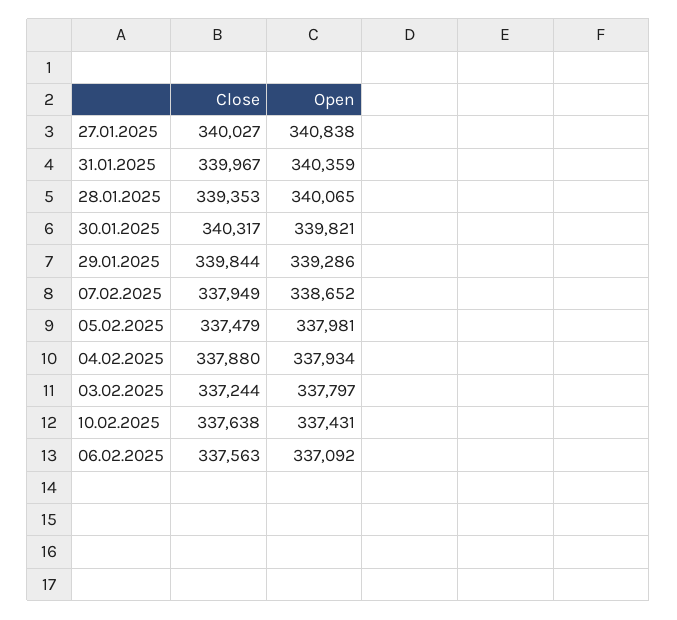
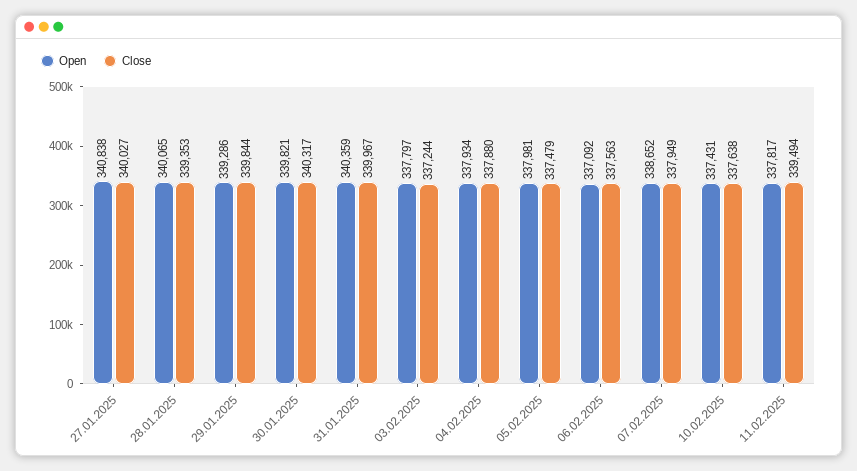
Open, 11.02.2025: none -> 337817
Close, 11.02.2025: none -> 339494

